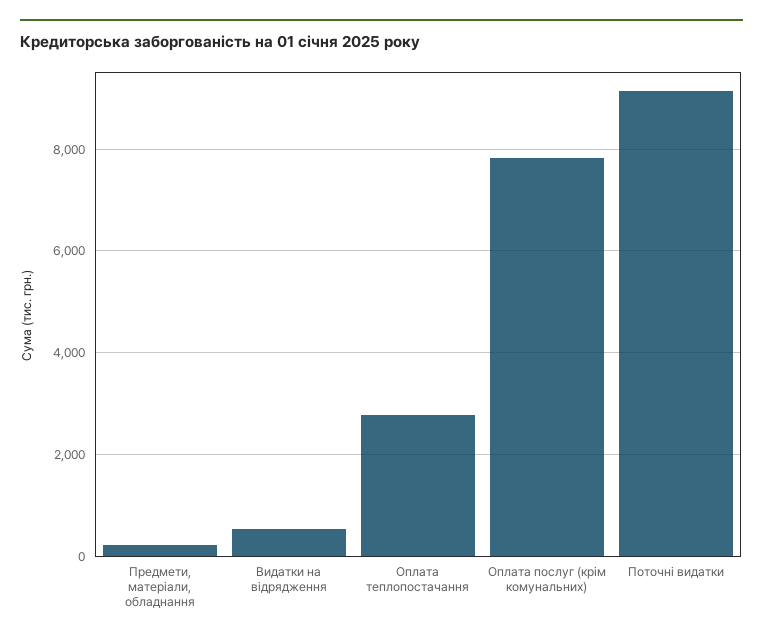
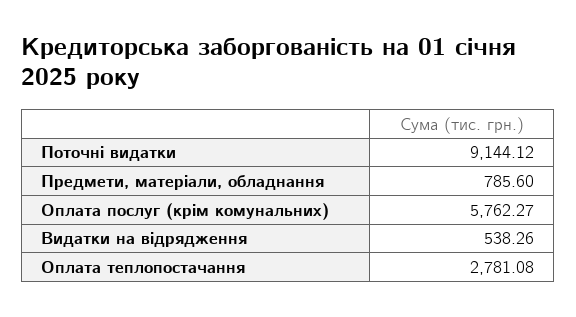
Предмети, матеріали, обладнання: 200 -> 785.6
Оплата послуг (крім комунальних): 7800 -> 5762.27

